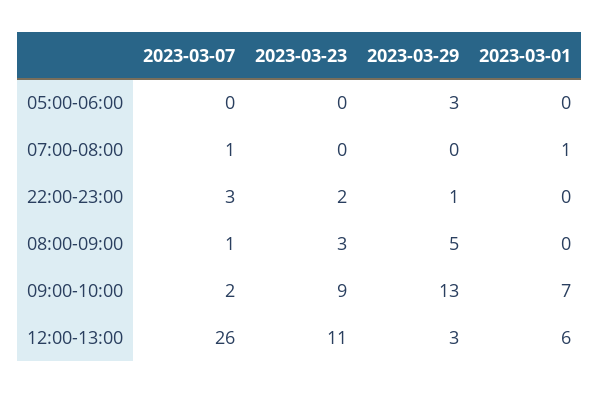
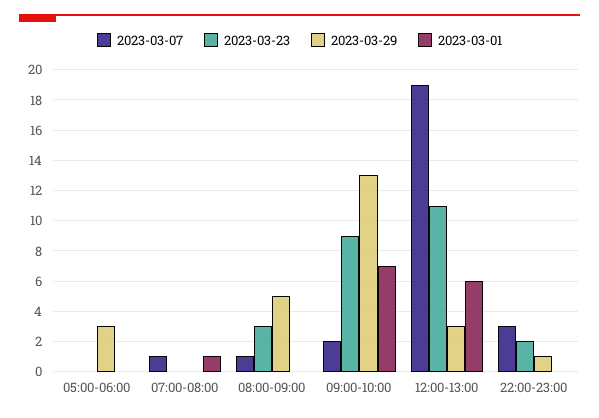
2023-03-07, 12:00-13:00: 26 -> 19

